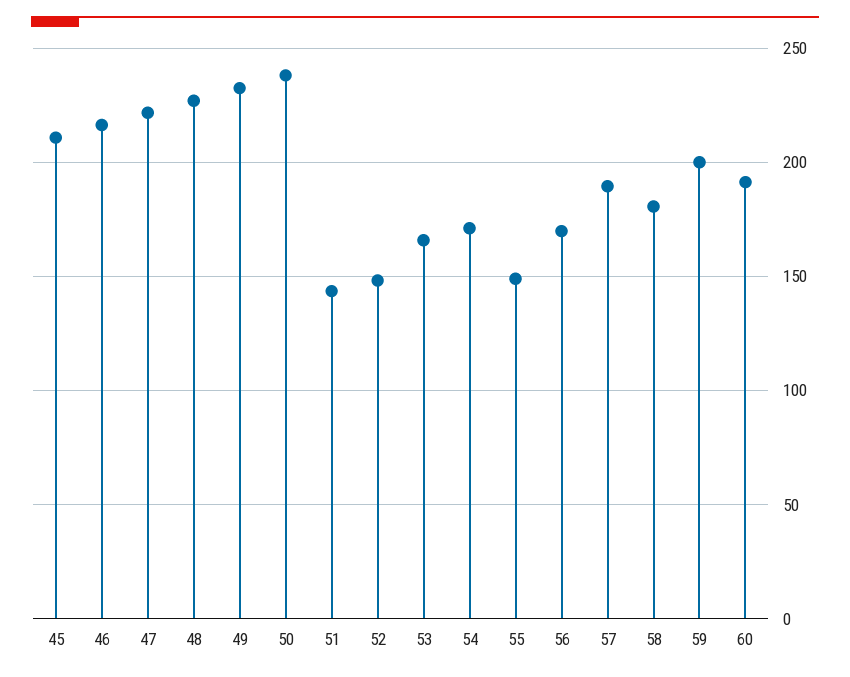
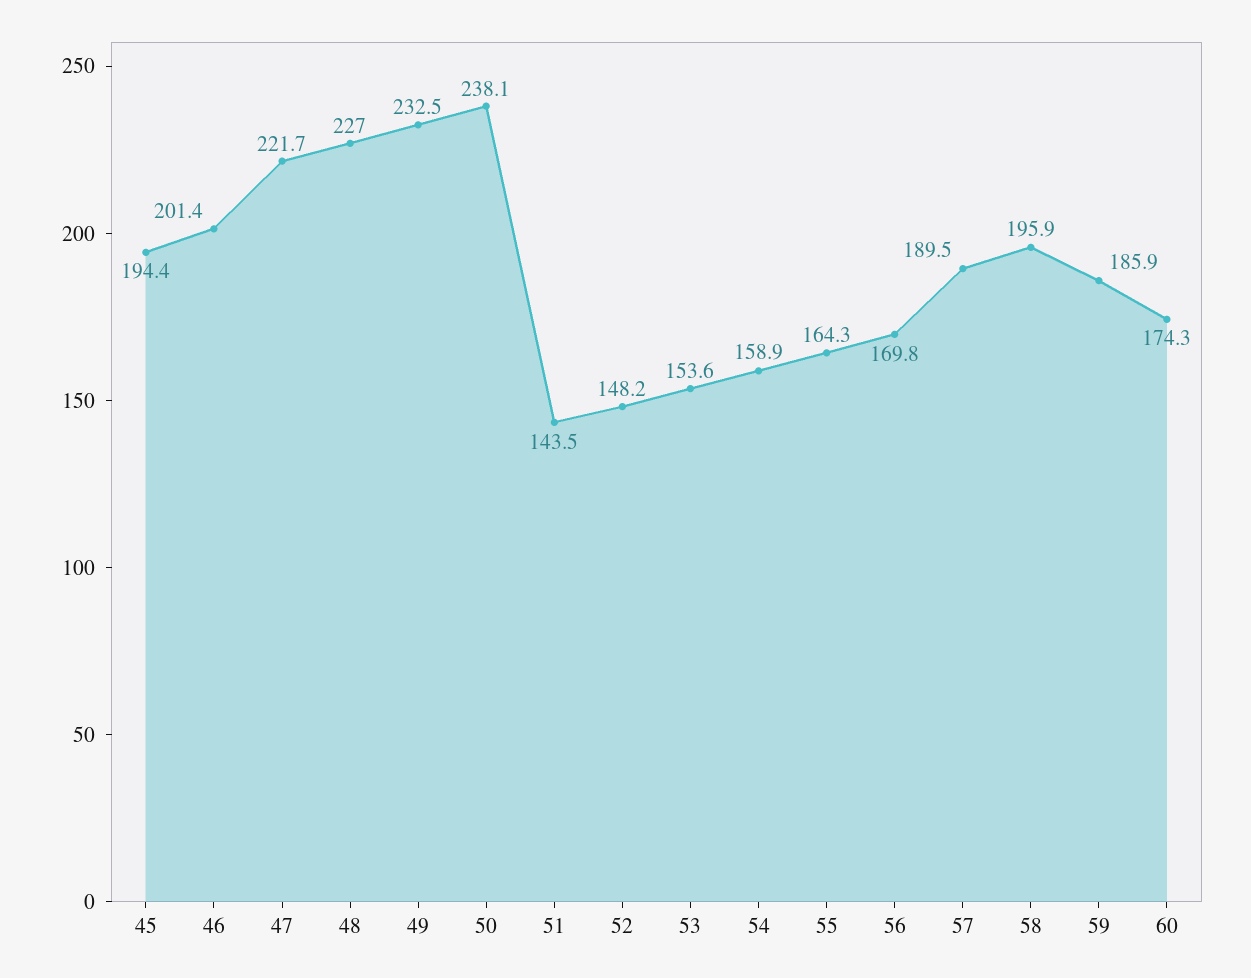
45: 210 -> 194.4
46: 215 -> 201.4
53: 165 -> 153.6
54: 170 -> 158.9
55: 150 -> 164.3
58: 180 -> 195.9
59: 200 -> 185.9
60: 190 -> 174.3

